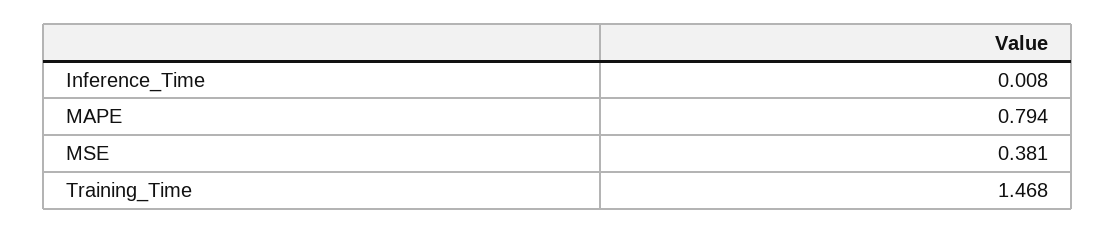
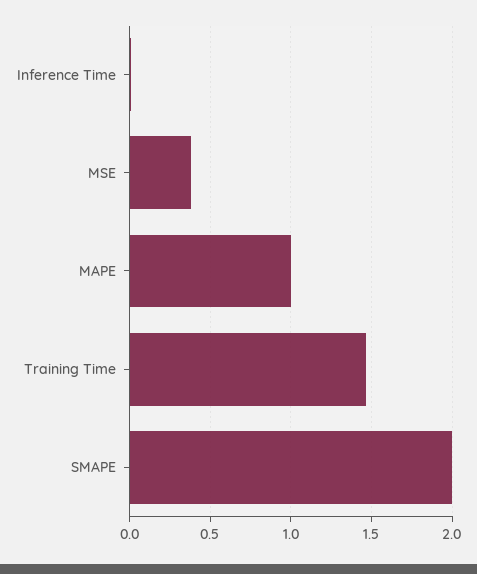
MAPE: 0.794 -> 1
SMAPE: none -> 2

